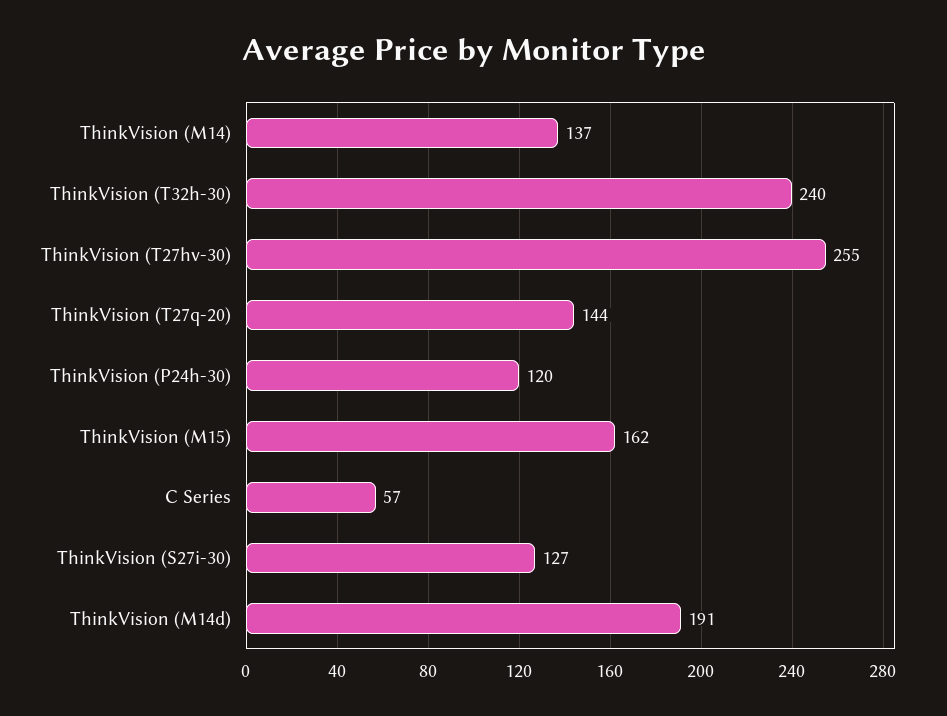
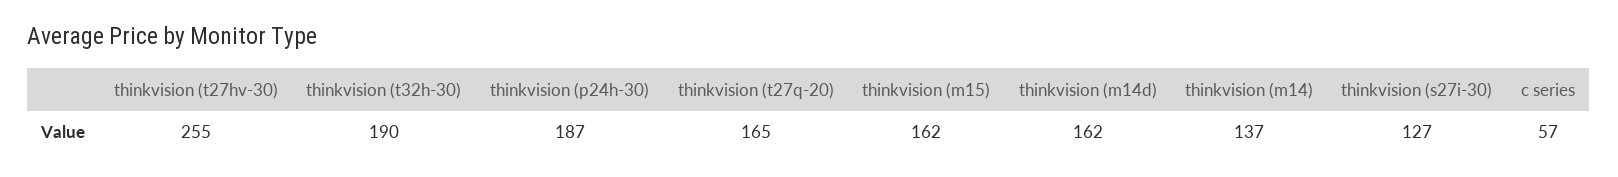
ThinkVision (T32h-30): 240 -> 190
ThinkVision (T27q-20): 144 -> 165
ThinkVision (P24h-30): 120 -> 187
ThinkVision (M14d): 191 -> 162

